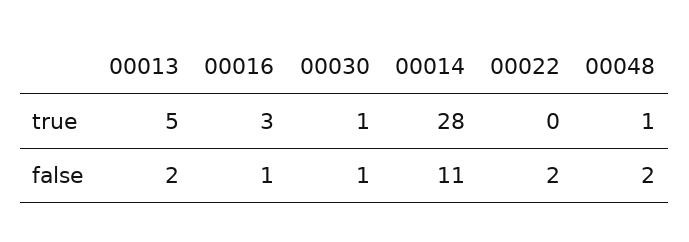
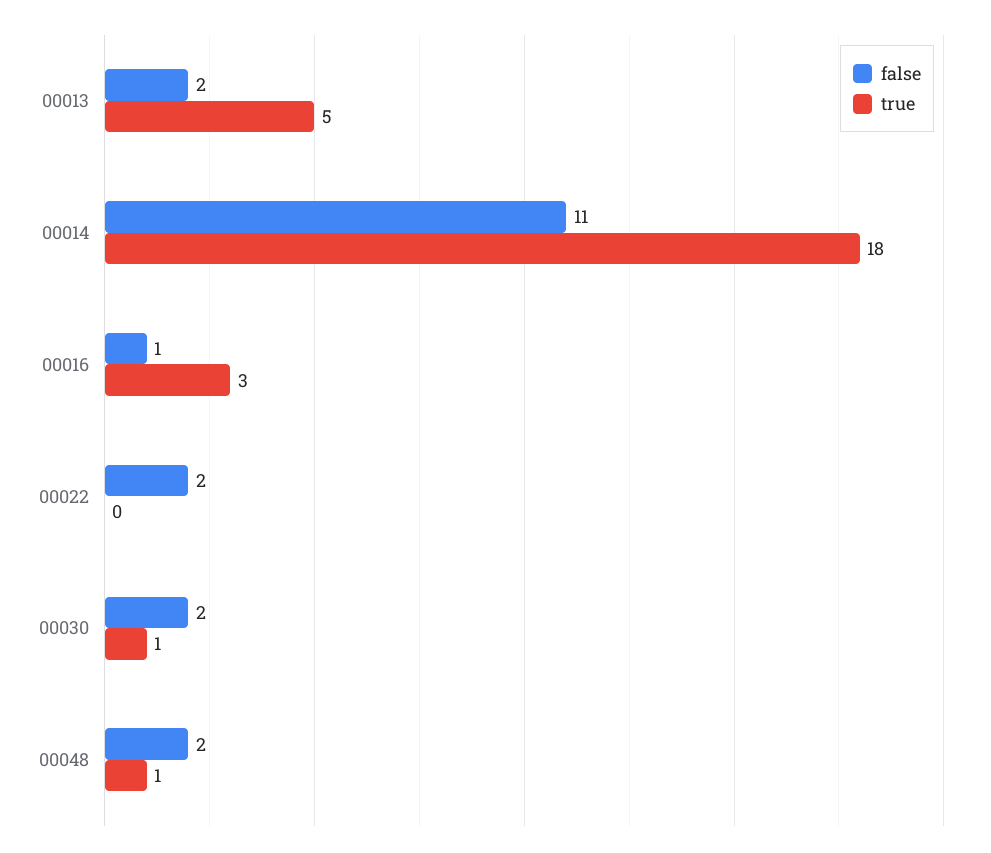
true, 00014: 28 -> 18
false, 00030: 1 -> 2

